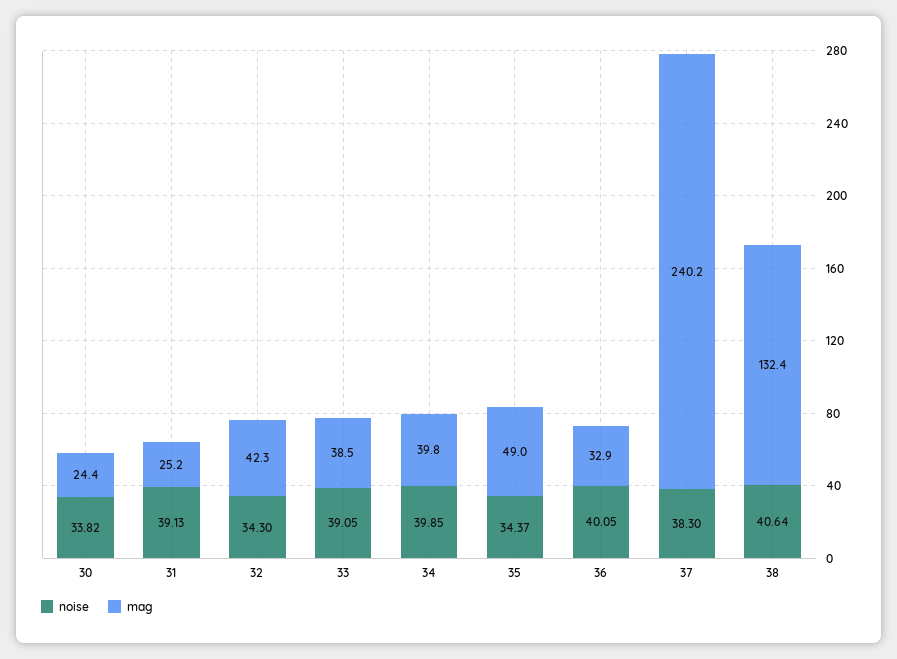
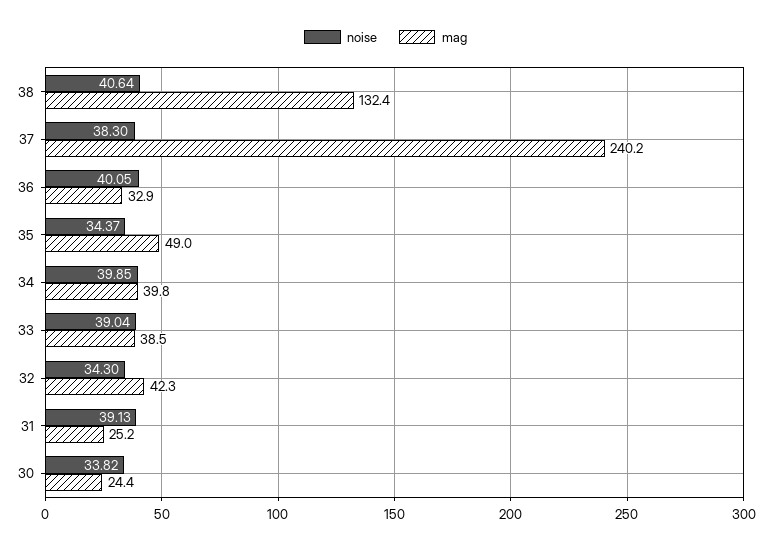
noise, 33: 39.05 -> 39.04

